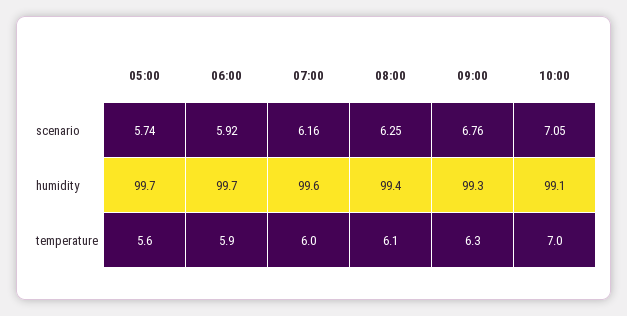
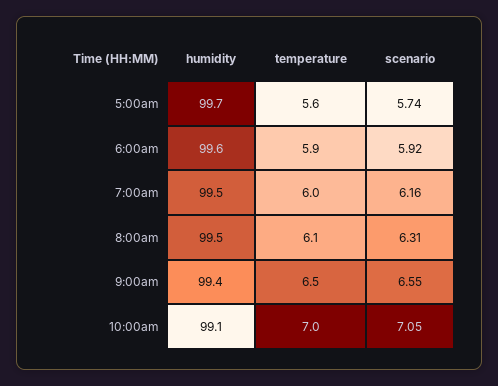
08:00, scenario: 6.25 -> 6.31
09:00, scenario: 6.76 -> 6.55
06:00, humidity: 99.7 -> 99.6
07:00, humidity: 99.6 -> 99.5
08:00, humidity: 99.4 -> 99.5
09:00, humidity: 99.3 -> 99.4
09:00, temperature: 6.3 -> 6.5

